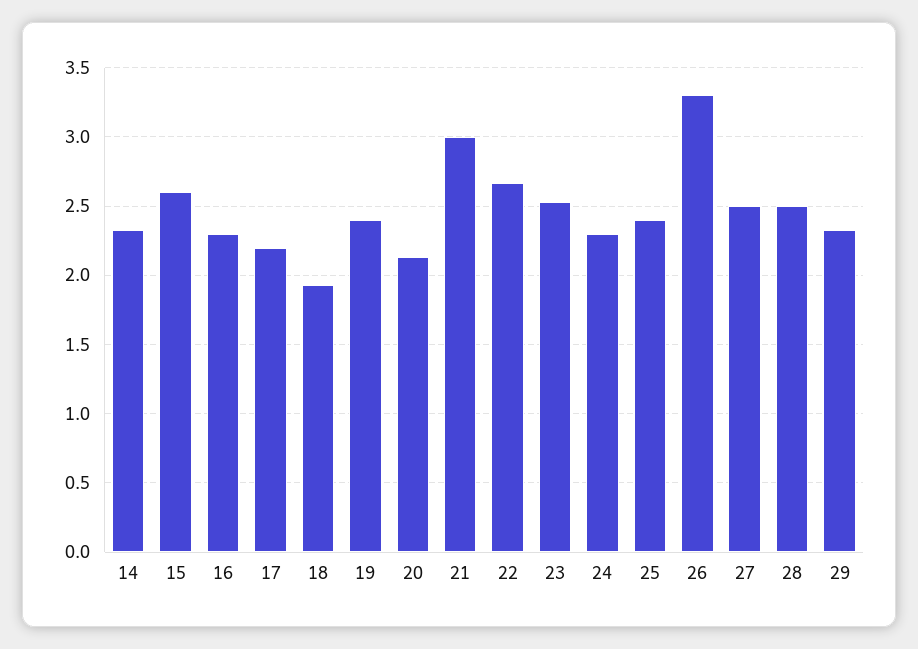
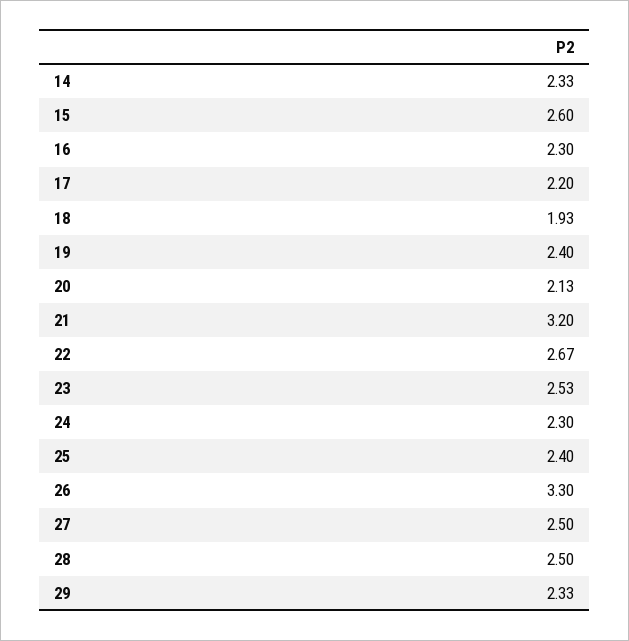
21: 3 -> 3.2

